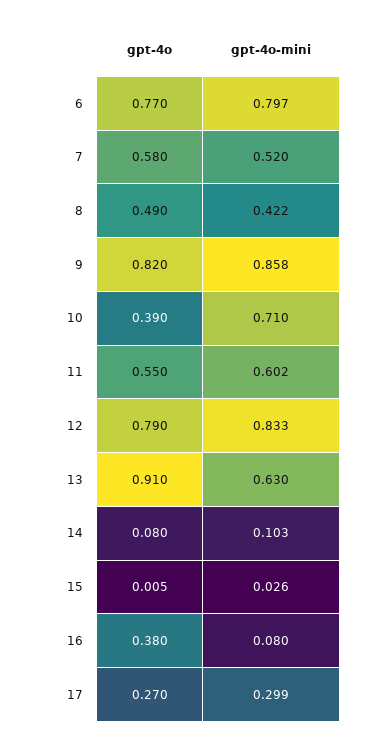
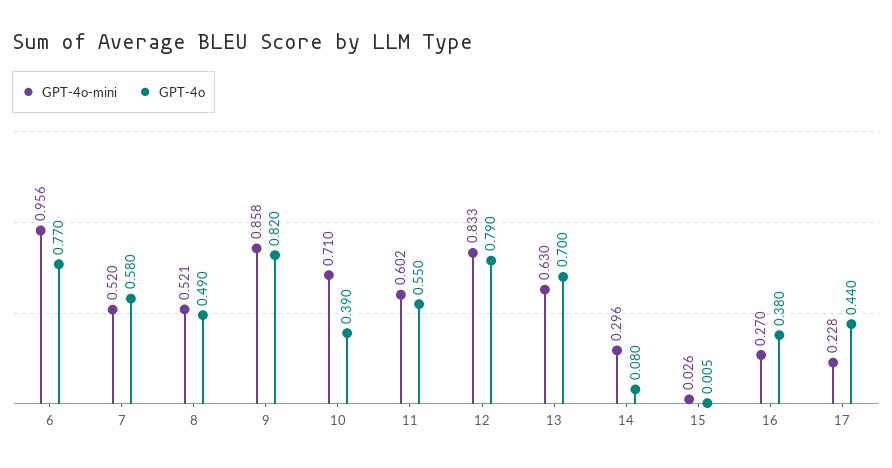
gpt-4o-mini, 6: 0.797 -> 0.956
gpt-4o-mini, 8: 0.422 -> 0.521
gpt-4o, 13: 0.91 -> 0.7
gpt-4o-mini, 14: 0.103 -> 0.296
gpt-4o-mini, 16: 0.08 -> 0.27
gpt-4o, 17: 0.27 -> 0.44
gpt-4o-mini, 17: 0.299 -> 0.228

